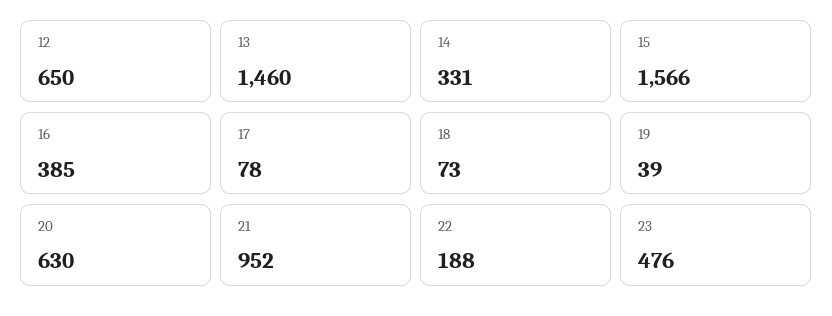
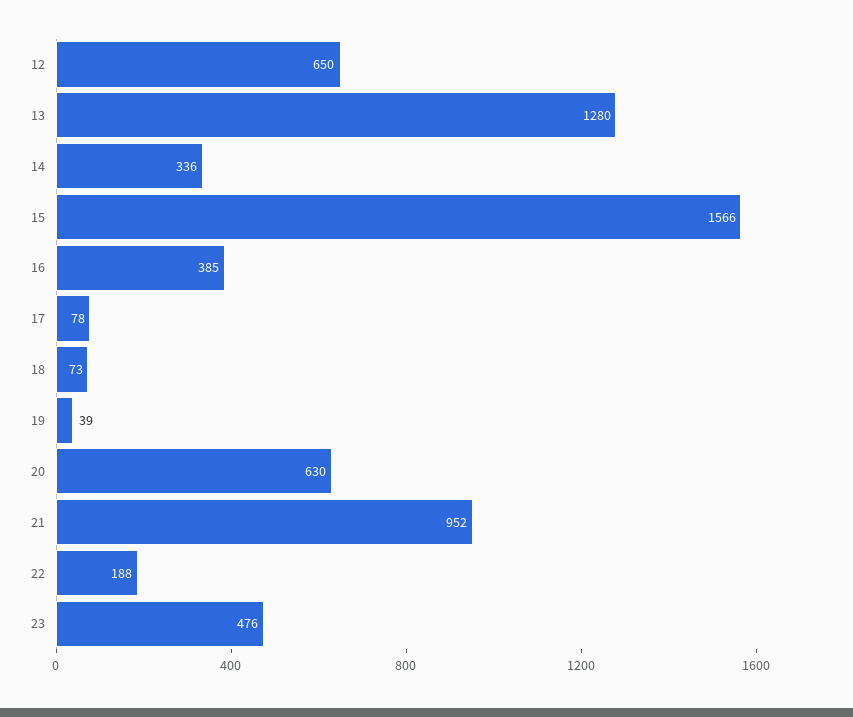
13: 1460 -> 1280
14: 331 -> 336

